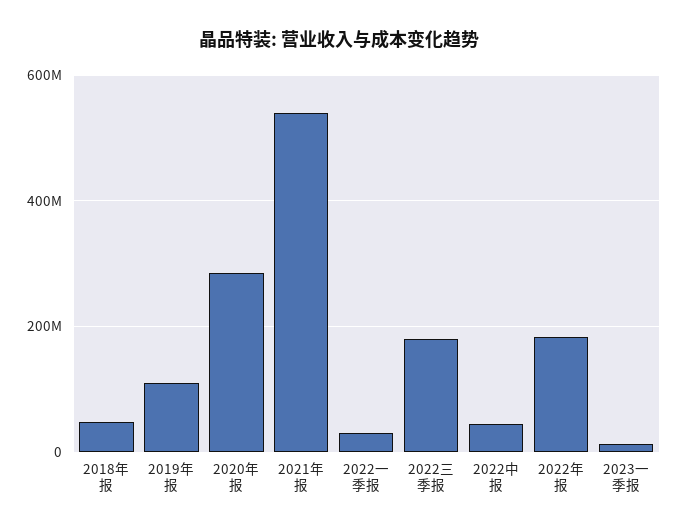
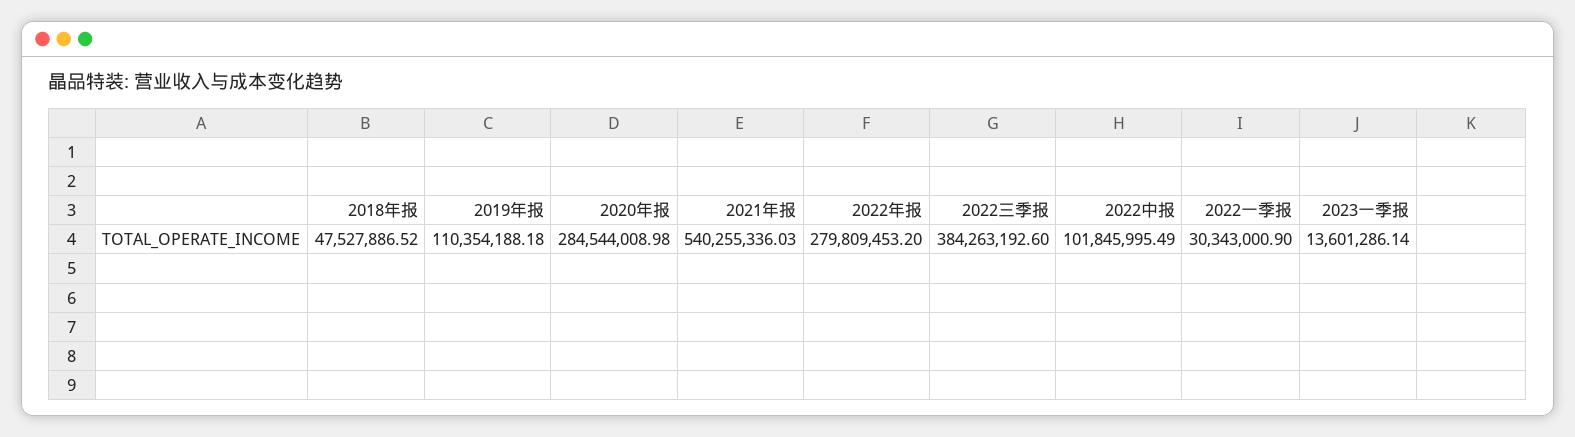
2022三季报: 180000000 -> 384263192.6
2022中报: 40000000 -> 101845995.49
2022年报: 180000000 -> 279809453.2

